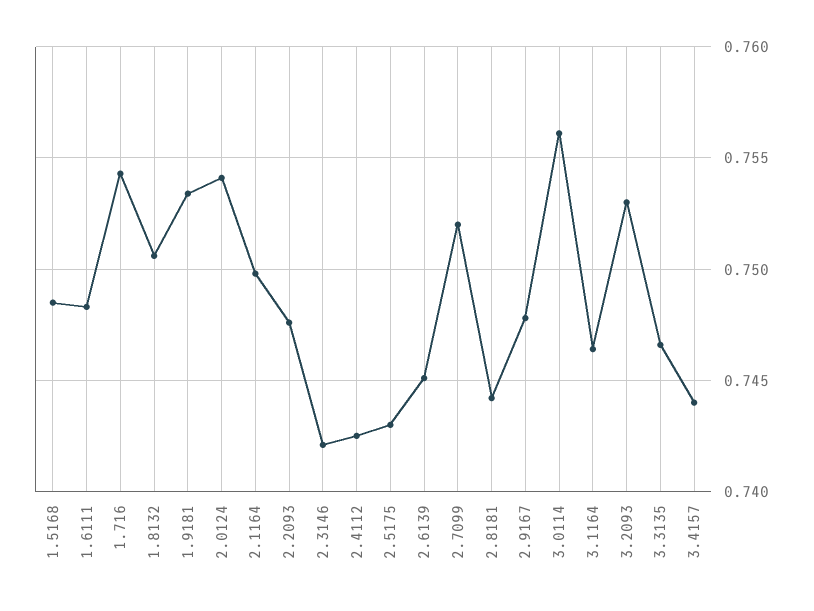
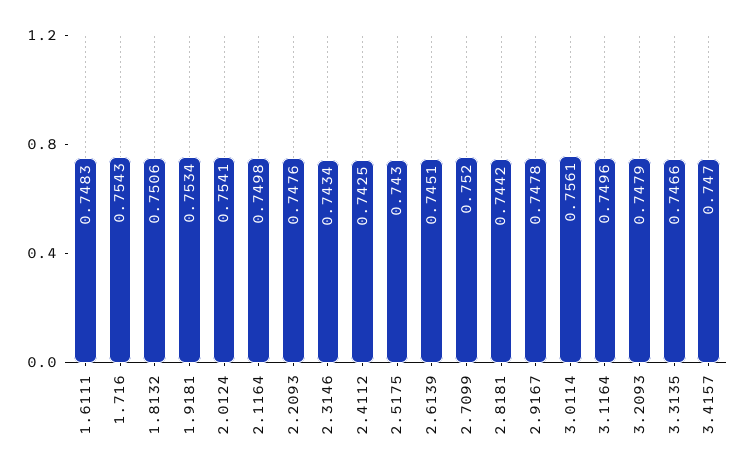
1.5168: 0.7485 -> none
2.3146: 0.742 -> 0.7434
3.1164: 0.7465 -> 0.7496
3.2093: 0.753 -> 0.7479
3.4157: 0.744 -> 0.747

